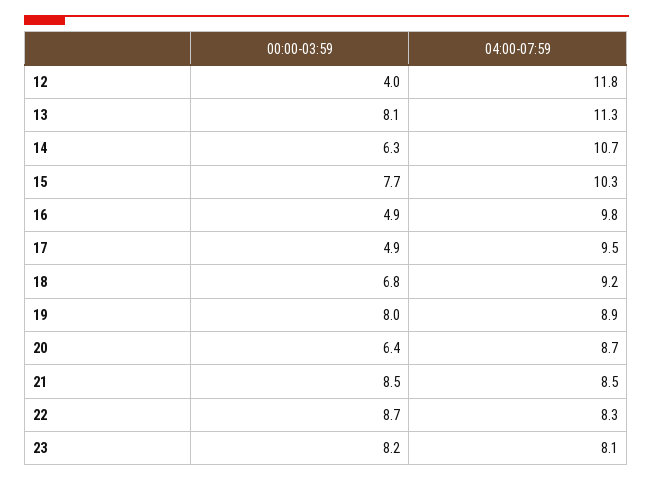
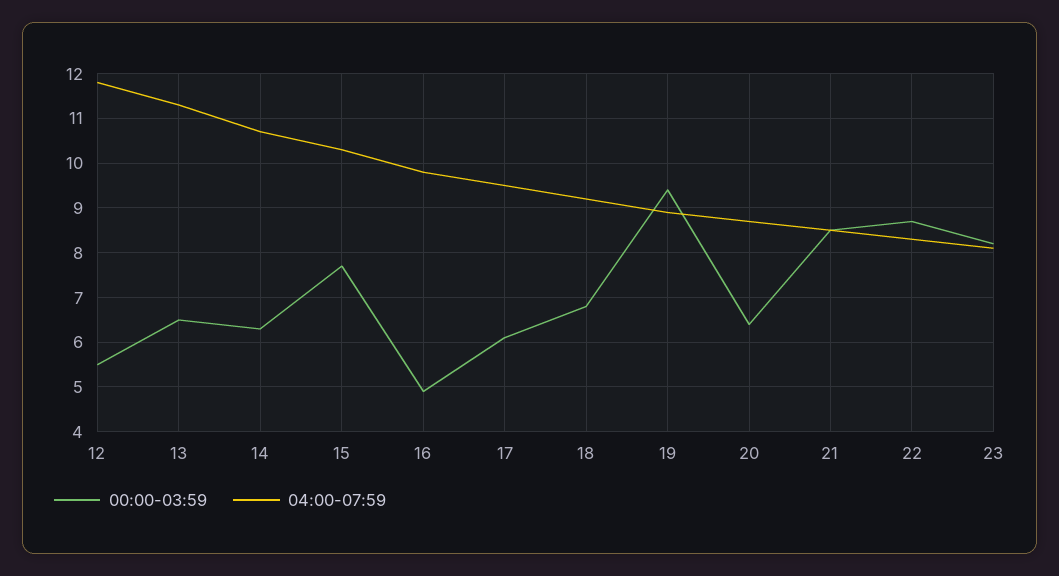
00:00-03:59, 12: 4 -> 5.5
00:00-03:59, 13: 8.1 -> 6.5
00:00-03:59, 17: 4.9 -> 6
00:00-03:59, 19: 8 -> 9.5

